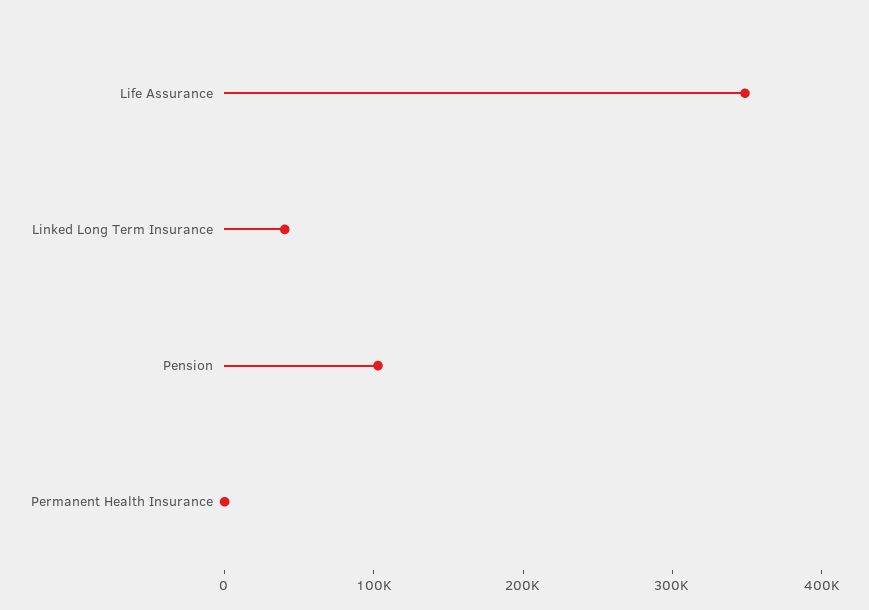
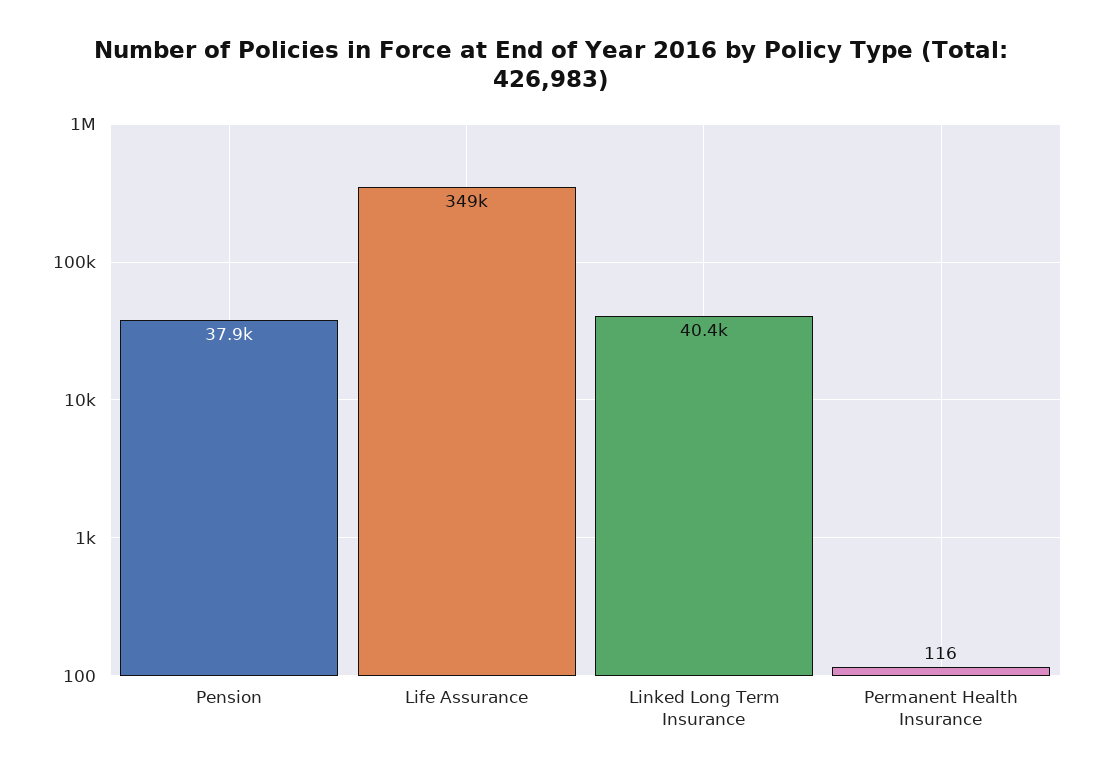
Pension: 100000 -> 37900

